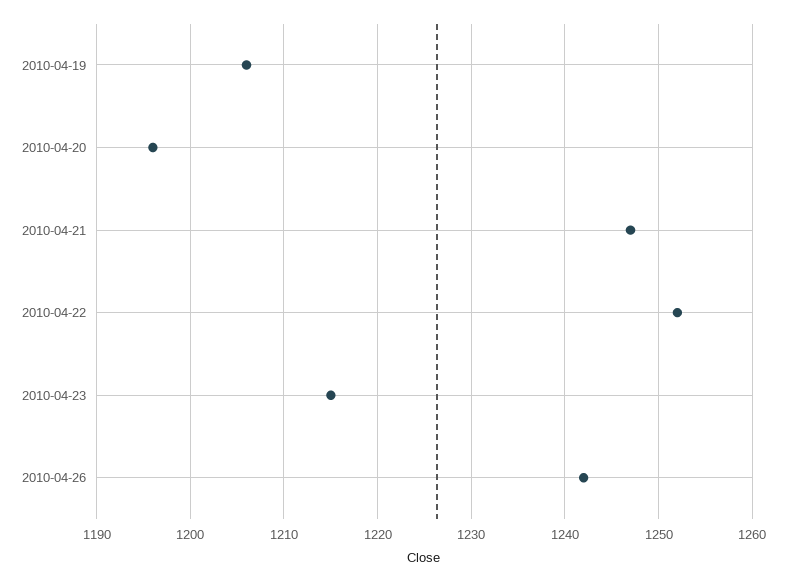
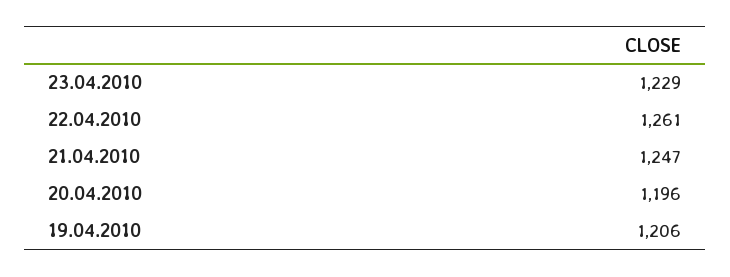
2010-04-22: 1252 -> 1261
2010-04-23: 1215 -> 1229
2010-04-26: 1242 -> none

